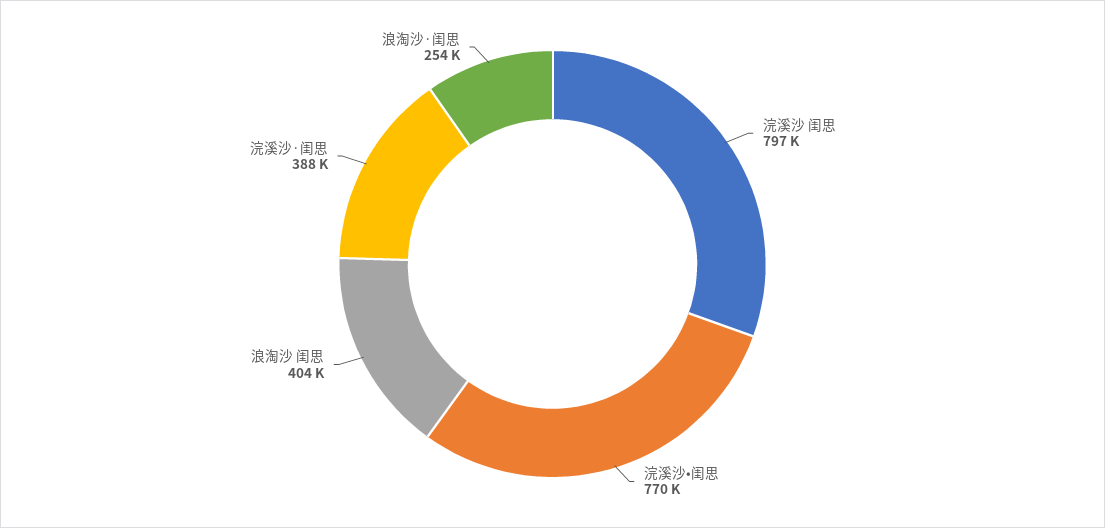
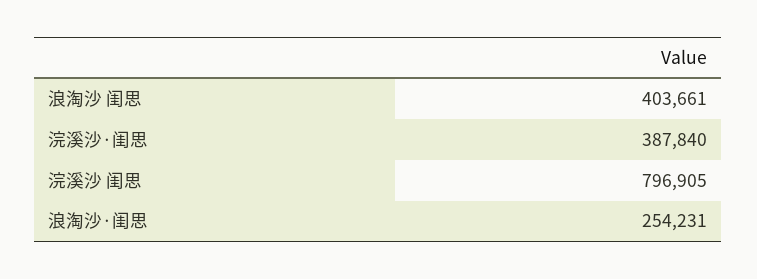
浣溪沙•闺思: 770000 -> none

